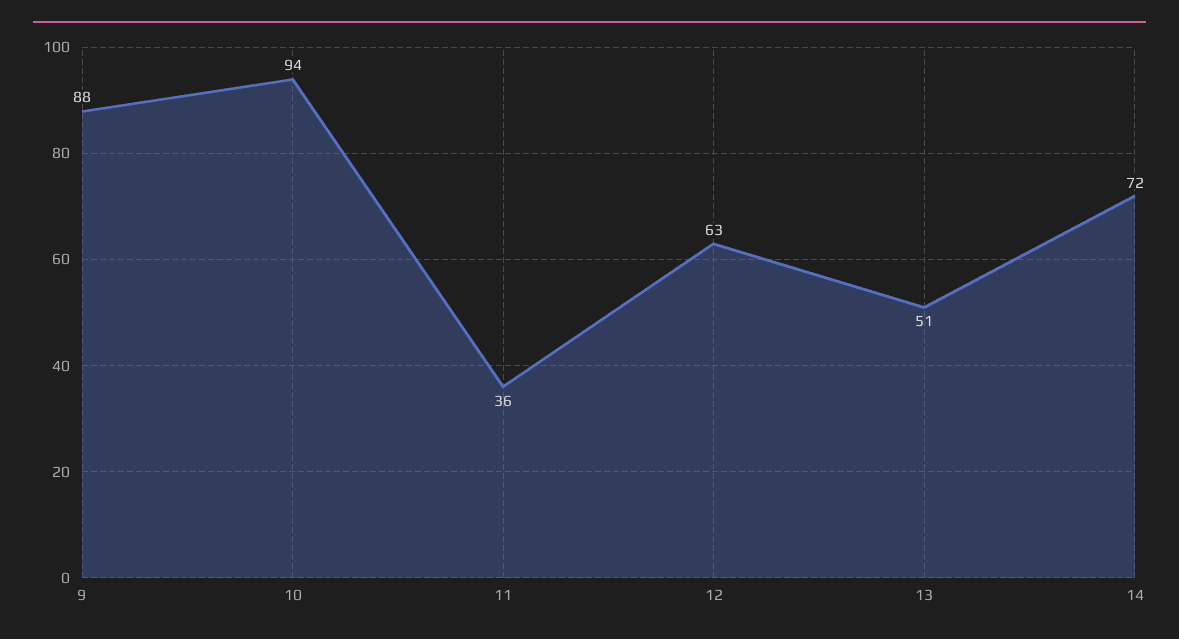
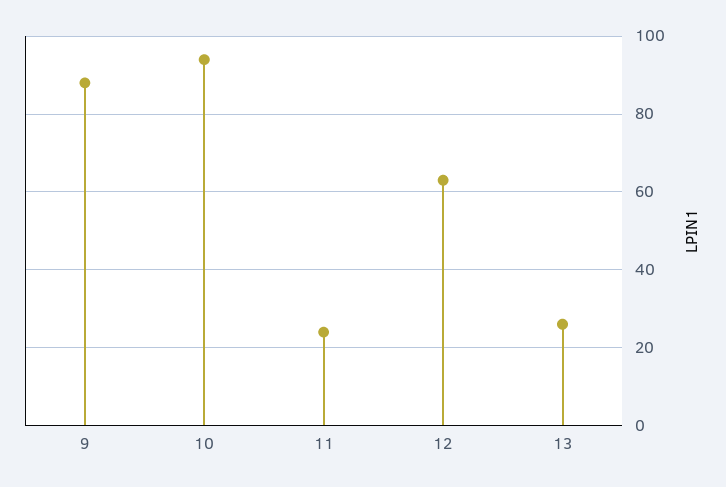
11: 36 -> 25
13: 51 -> 25
14: 72 -> none

